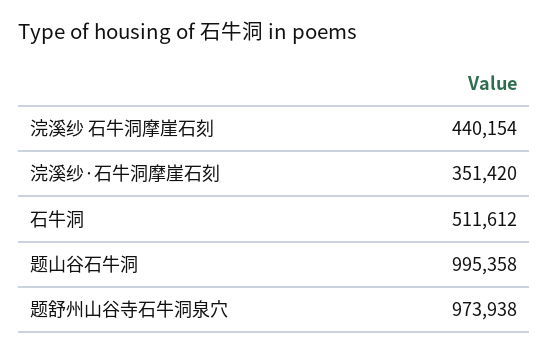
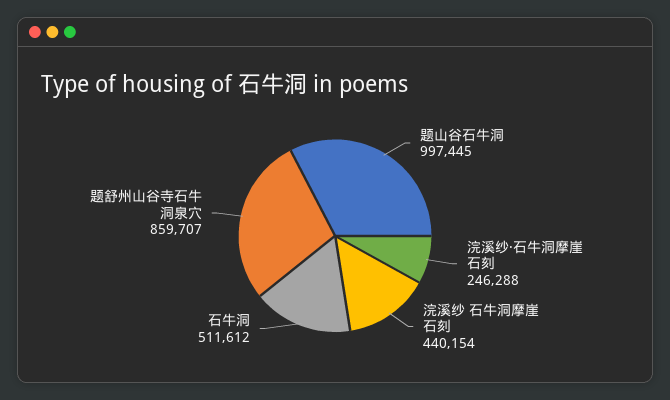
浣溪纱·石牛洞摩崖石刻: 351420 -> 246288
题山谷石牛洞: 995358 -> 997445
题舒州山谷寺石牛洞泉穴: 973938 -> 859707

